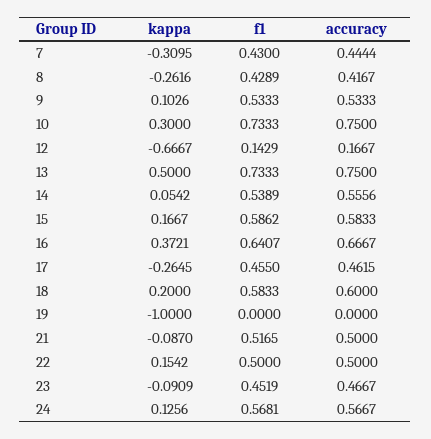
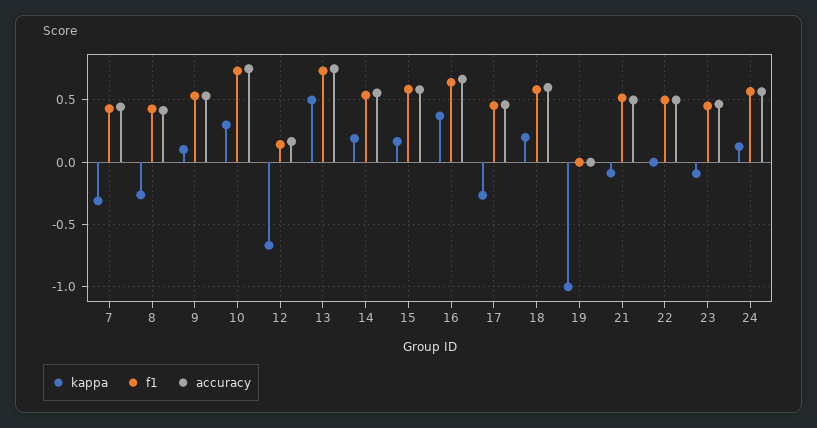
kappa, 14: 0.0542 -> 0.2
kappa, 22: 0.1542 -> 0

